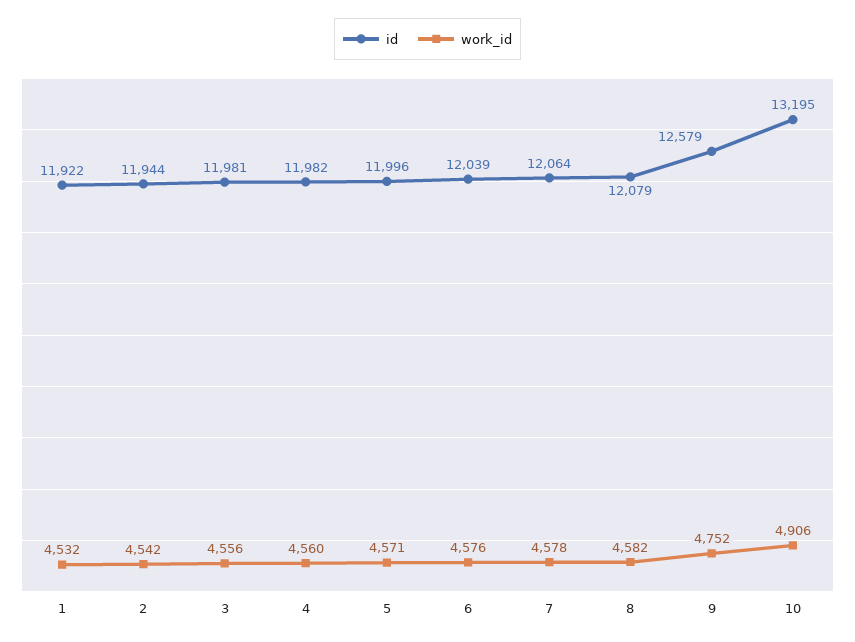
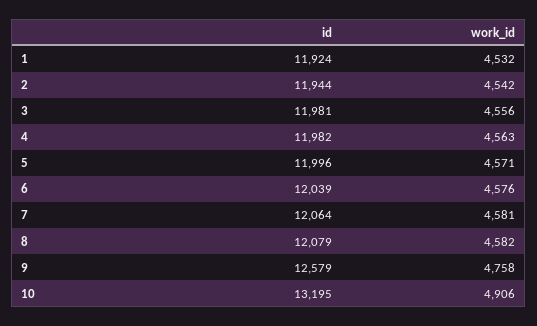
id, 1: 11922 -> 11924
work_id, 4: 4560 -> 4563
work_id, 7: 4578 -> 4581
work_id, 9: 4752 -> 4758

